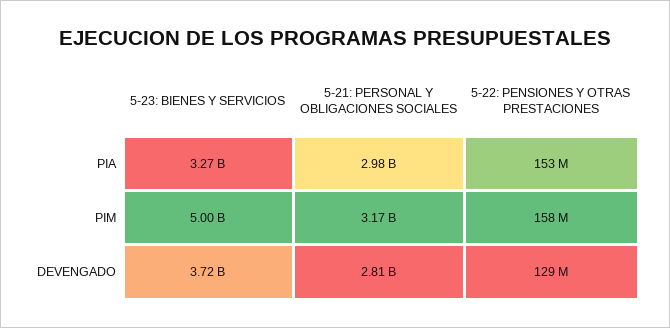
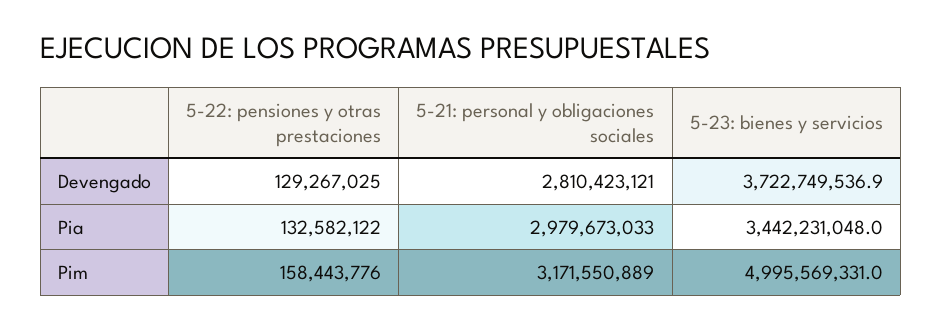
5-23: BIENES Y SERVICIOS, PIA: 3270000000 -> 3442231048
5-22: PENSIONES Y OTRAS PRESTACIONES, PIA: 153000000 -> 132582122

